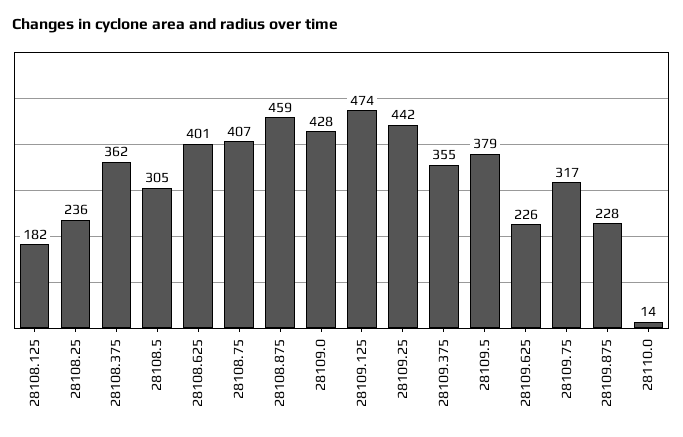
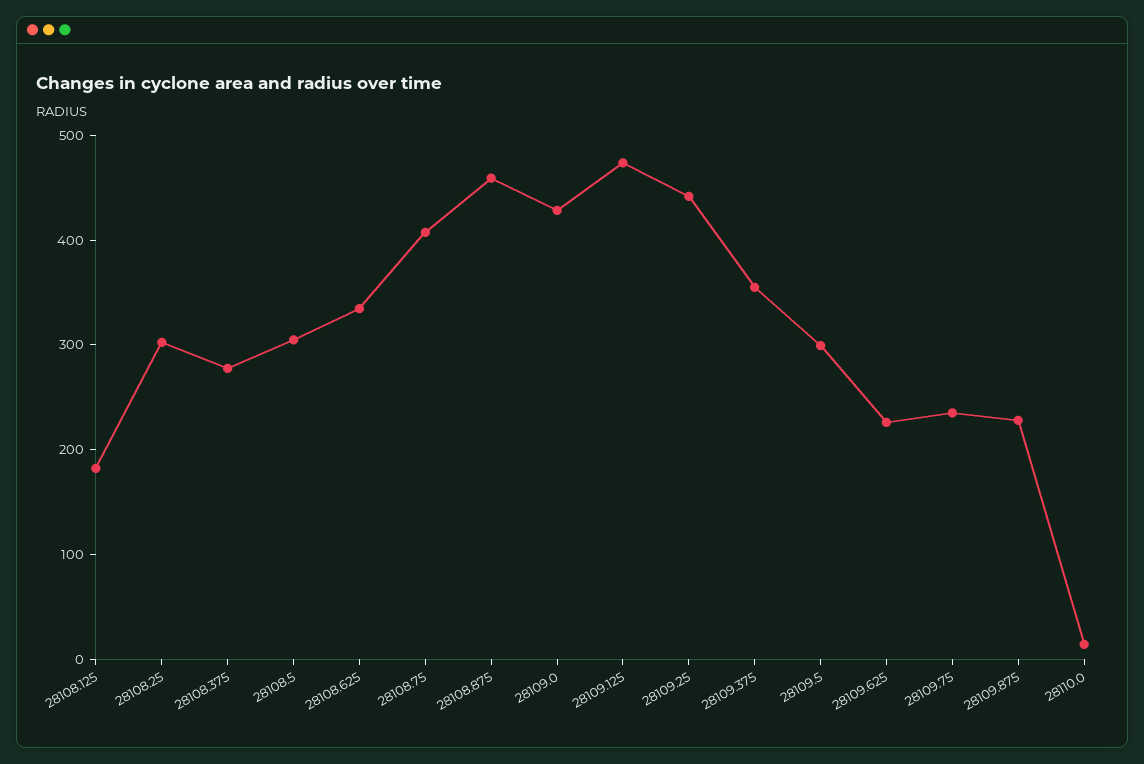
28108.25: 236 -> 300
28108.375: 362 -> 280
28108.625: 401 -> 340
28109.5: 379 -> 300
28109.75: 317 -> 240

